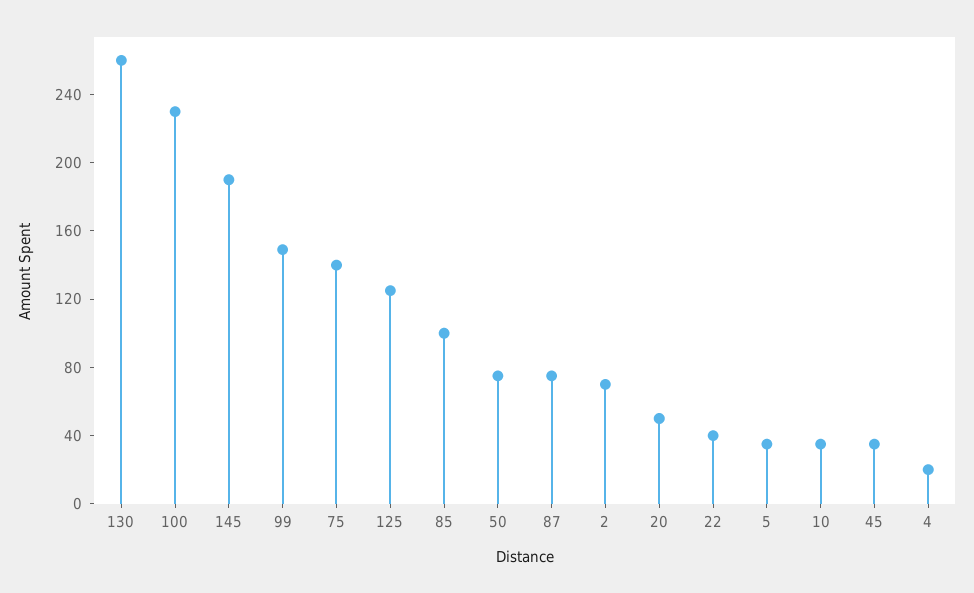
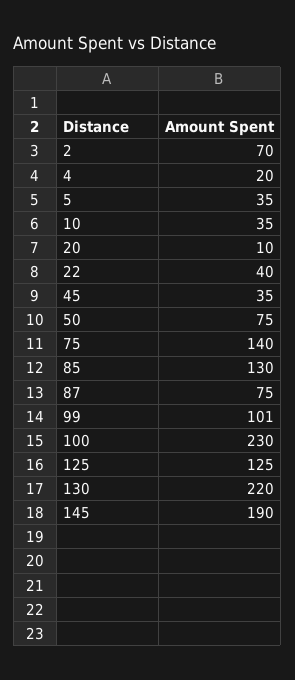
130: 260 -> 220
99: 150 -> 101
85: 100 -> 130
20: 50 -> 10

